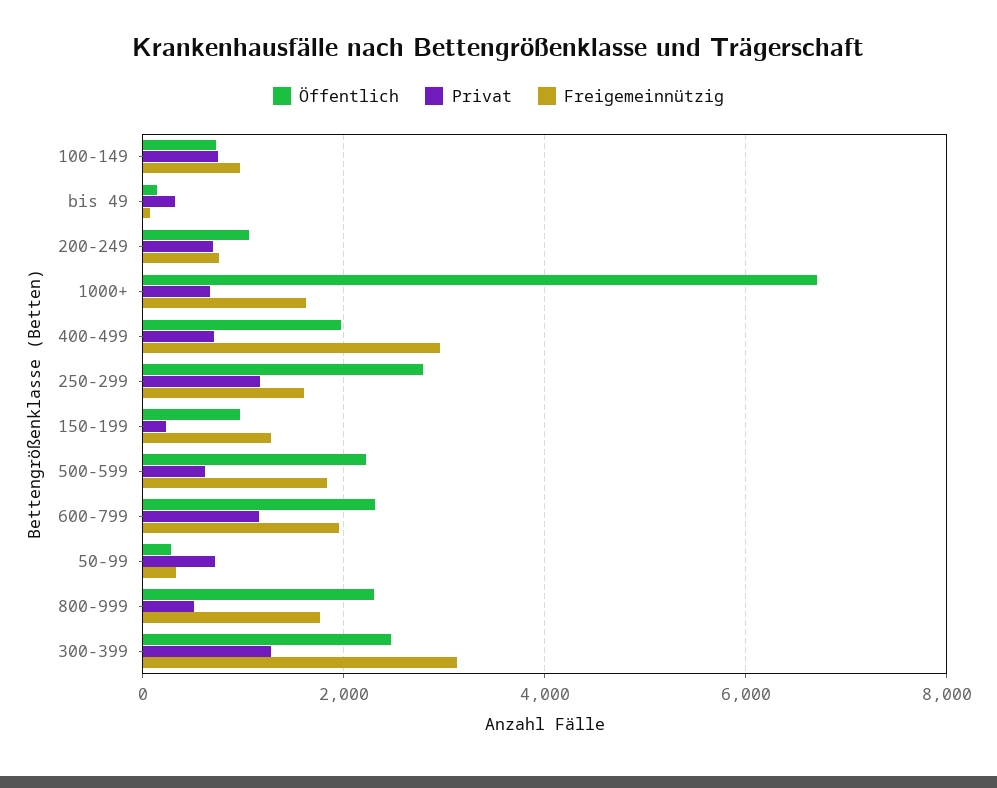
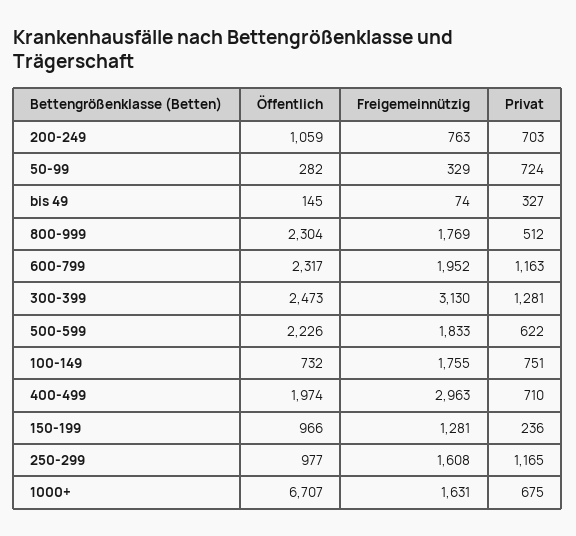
Freigemeinnützig, 100-149: 1000 -> 1755
Öffentlich, 250-299: 2800 -> 977

